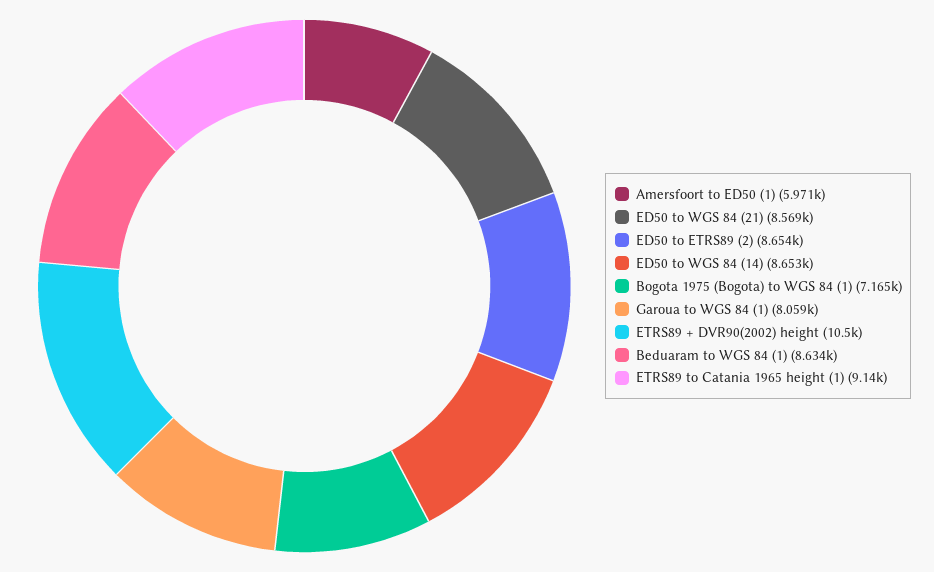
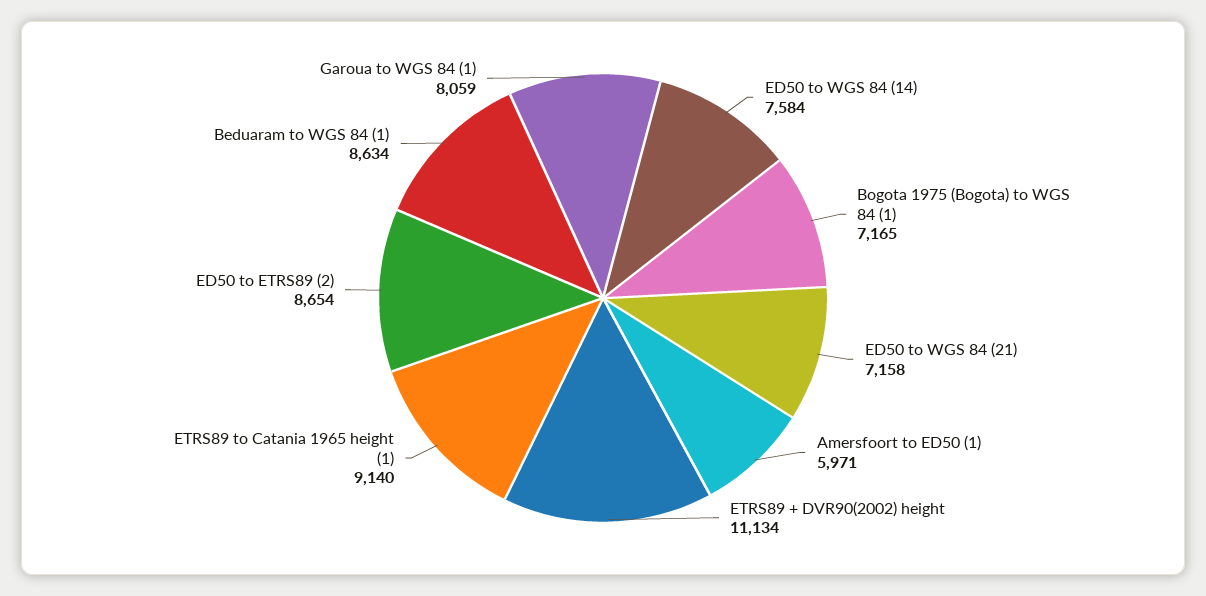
ED50 to WGS 84 (21): 8569 -> 7158
ED50 to WGS 84 (14): 8653 -> 7584
ETRS89 + DVR90(2002) height: 10500 -> 11134

